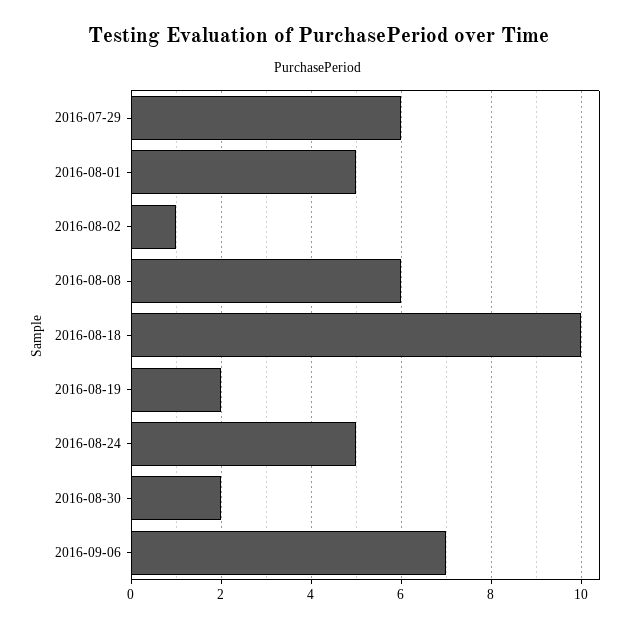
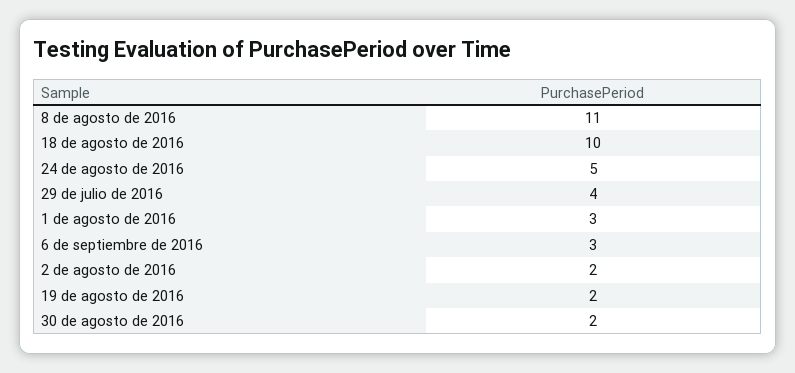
2016-07-29: 6 -> 4
2016-08-01: 5 -> 3
2016-08-02: 1 -> 2
2016-08-08: 6 -> 11
2016-09-06: 7 -> 3

